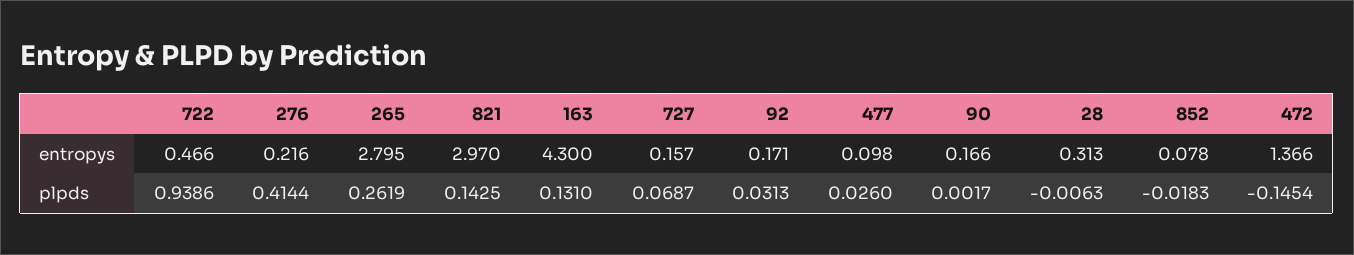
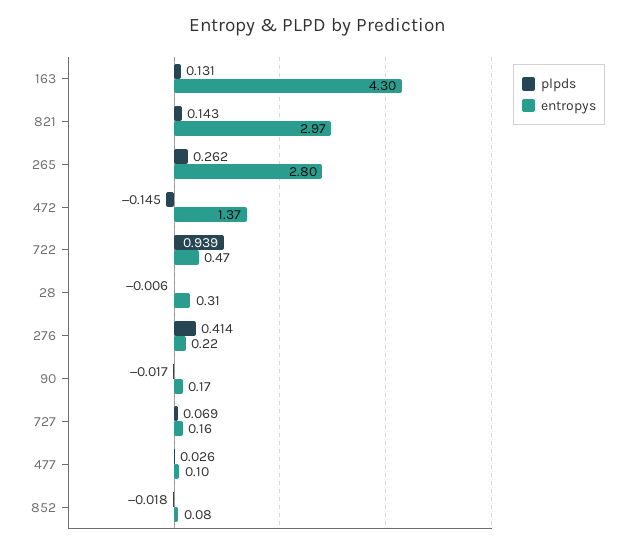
entropys, 92: 0.171 -> none
plpds, 92: 0.0313 -> none
plpds, 90: 0.0017 -> -0.017

